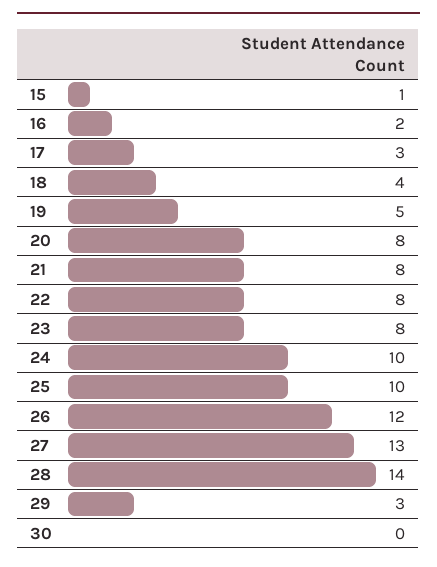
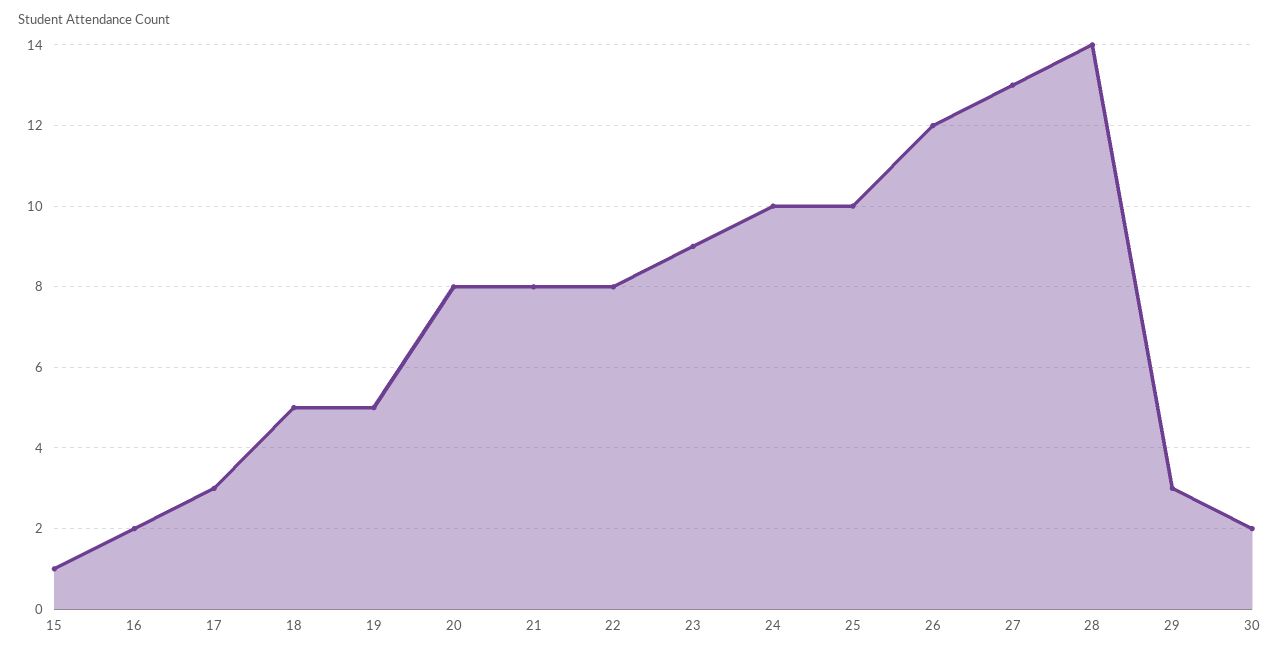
18: 4 -> 5
23: 8 -> 9
30: 0 -> 2

